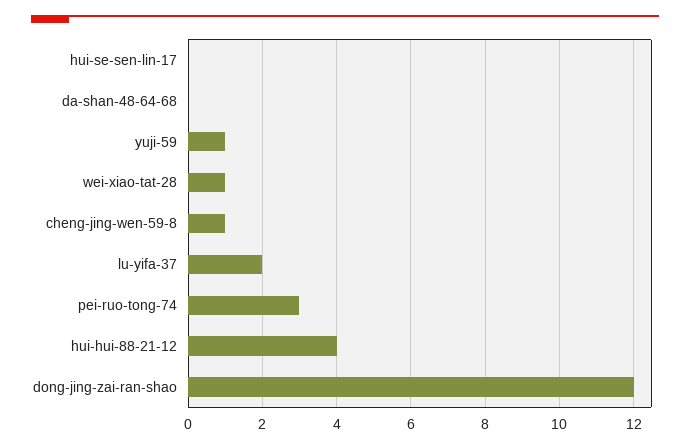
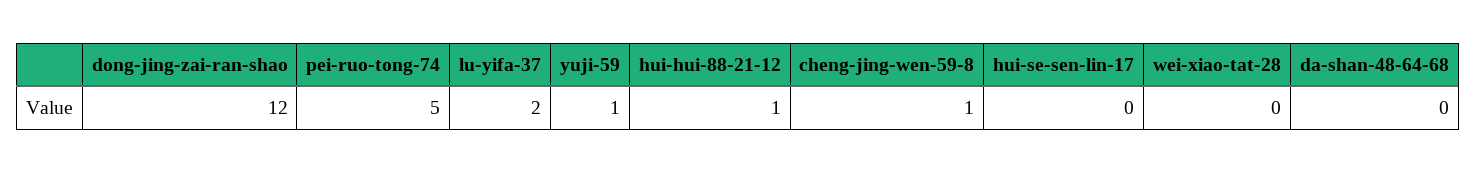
wei-xiao-tat-28: 1 -> 0
pei-ruo-tong-74: 3 -> 5
hui-hui-88-21-12: 4 -> 1

